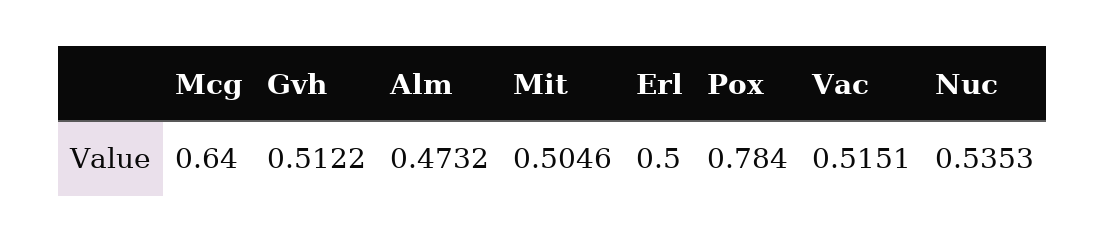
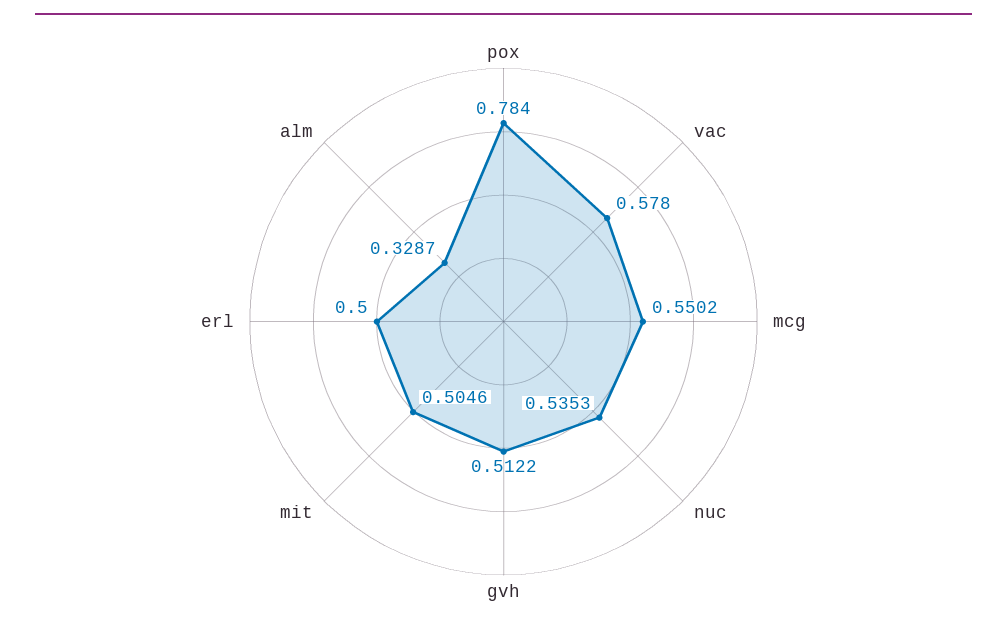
Mcg: 0.64 -> 0.5502
Alm: 0.4732 -> 0.3287
Vac: 0.5151 -> 0.578

